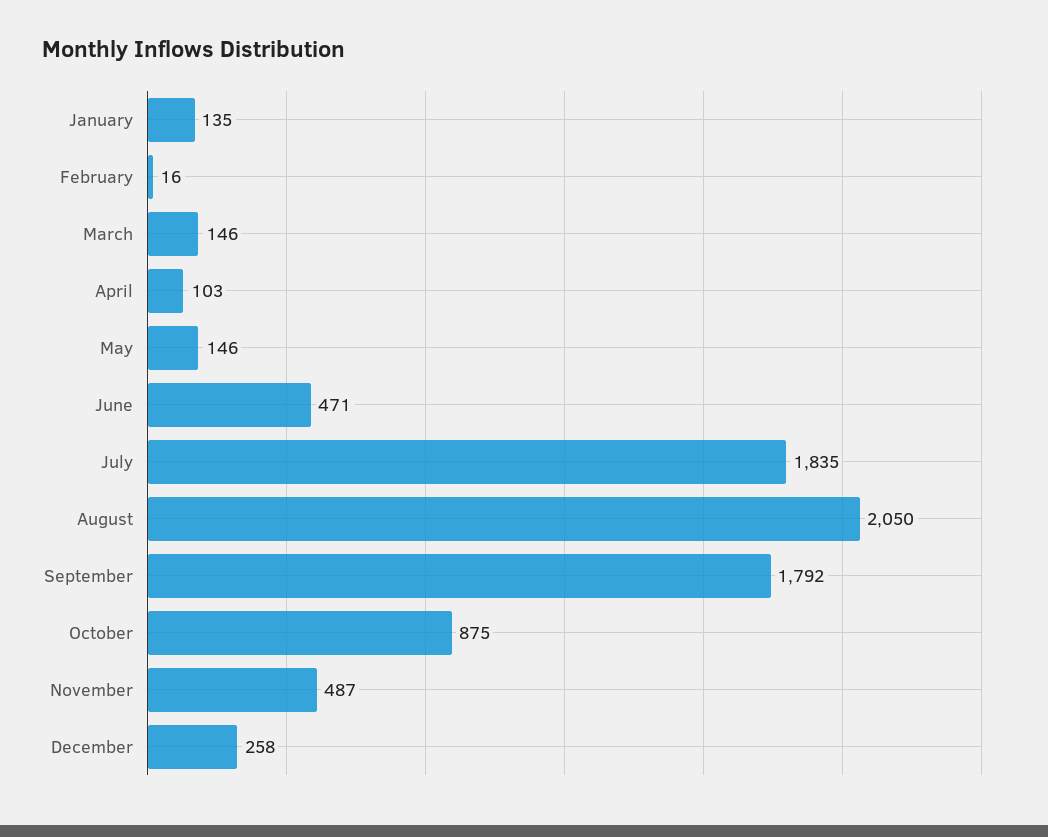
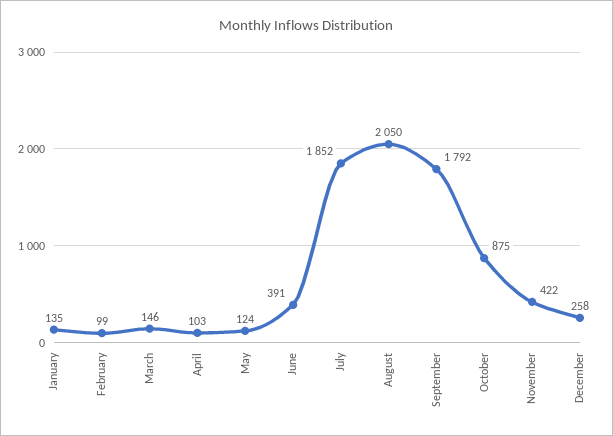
February: 16 -> 99
May: 146 -> 124
June: 471 -> 391
July: 1835 -> 1852
November: 487 -> 422

